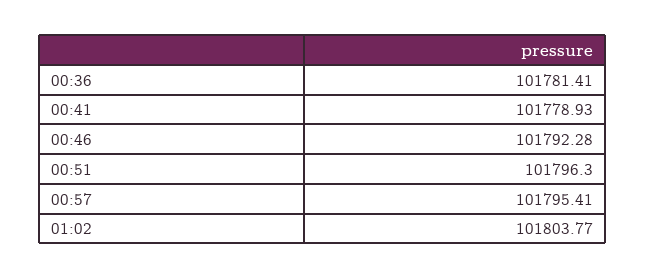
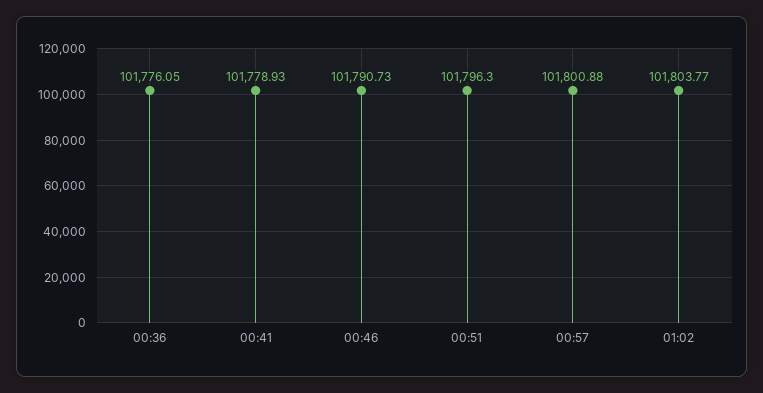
00:36: 101781.41 -> 101776.05
00:46: 101792.28 -> 101790.73
00:57: 101795.41 -> 101800.88

